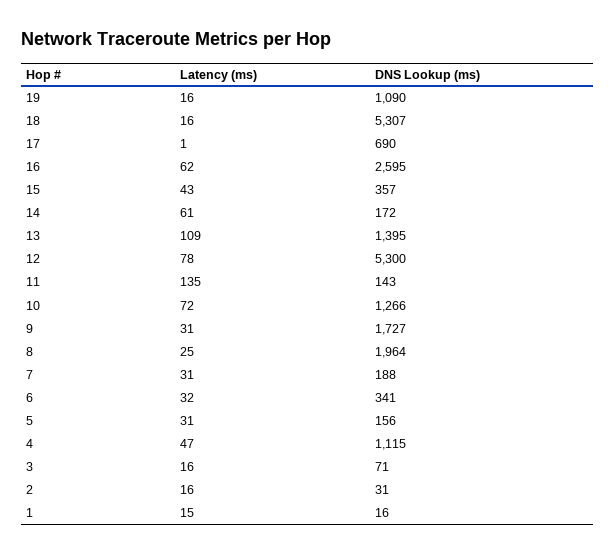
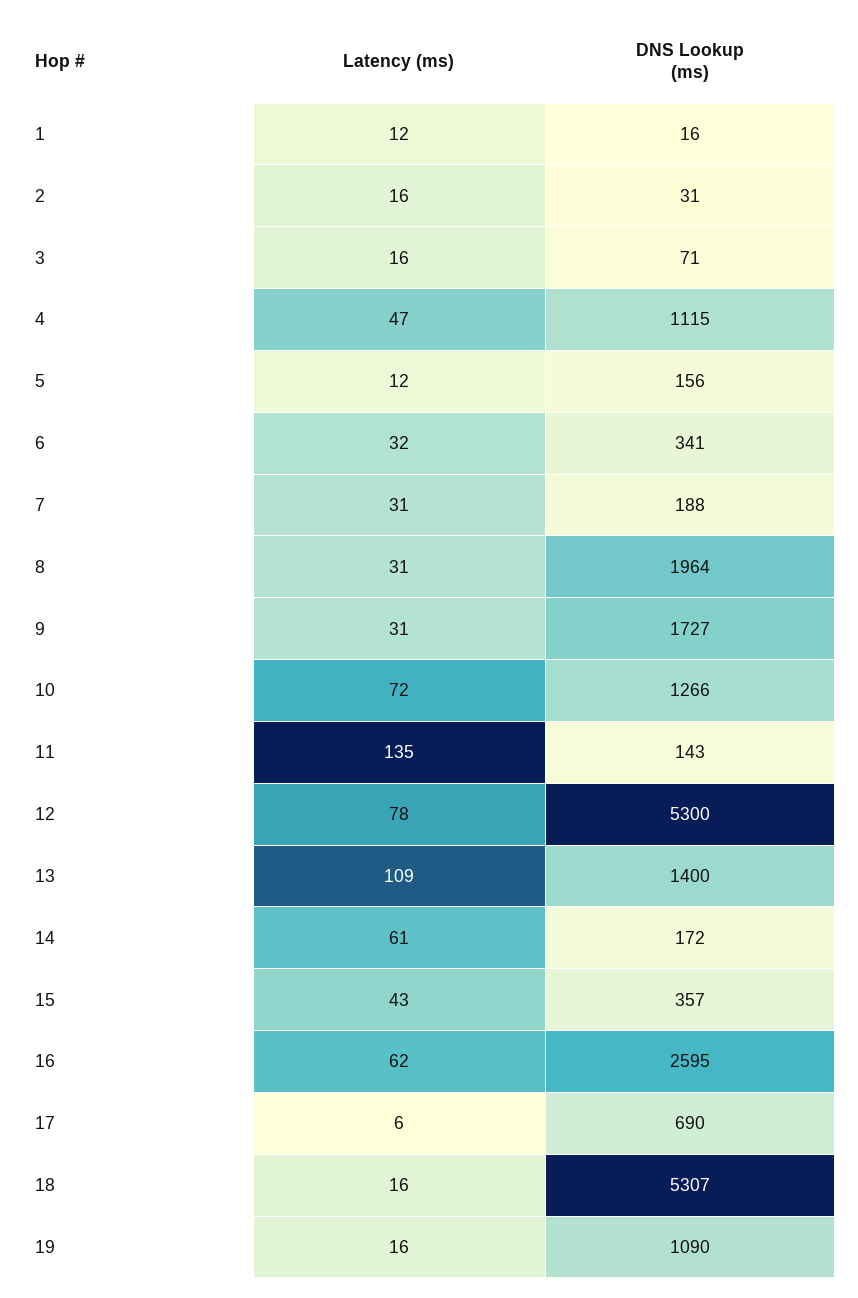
Latency (ms), 17: 1 -> 6
DNS Lookup (ms), 13: 1395 -> 1400
Latency (ms), 8: 25 -> 31
Latency (ms), 5: 31 -> 12
Latency (ms), 1: 15 -> 12

